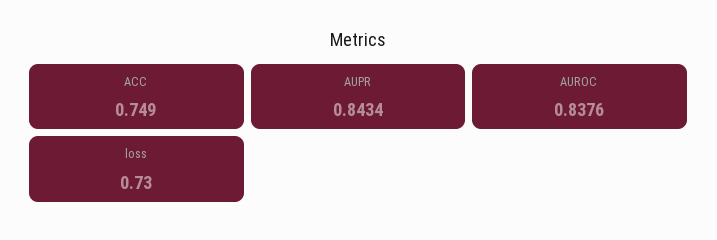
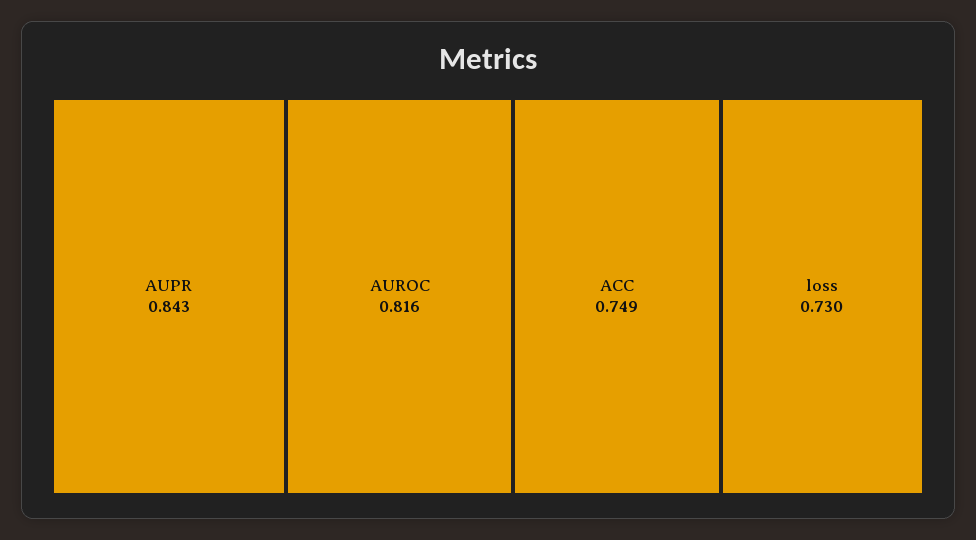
AUROC: 0.8376 -> 0.816

